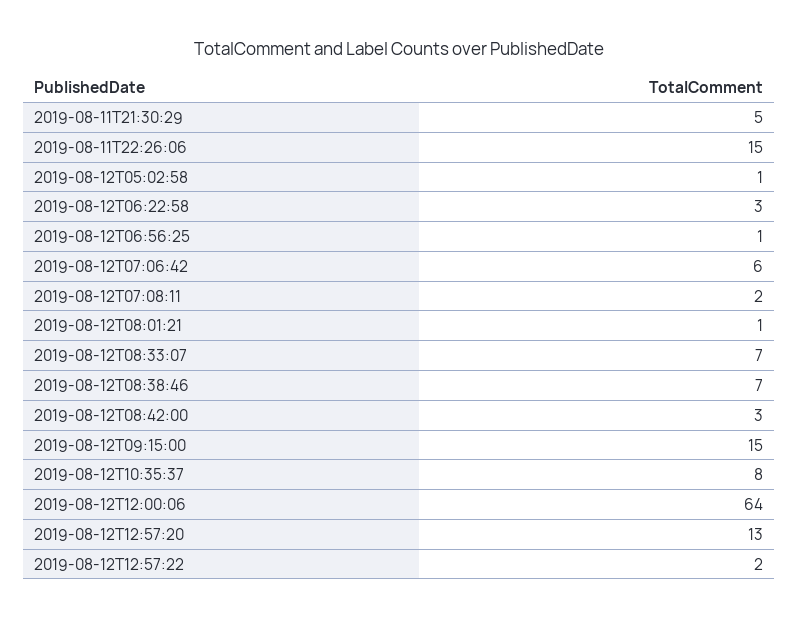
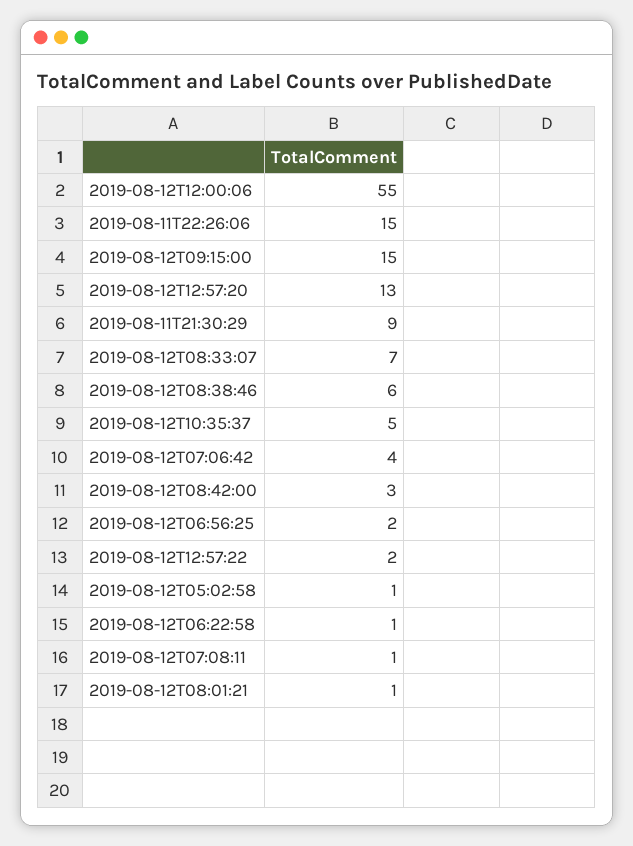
2019-08-11T21:30:29: 5 -> 9
2019-08-12T06:22:58: 3 -> 1
2019-08-12T06:56:25: 1 -> 2
2019-08-12T07:06:42: 6 -> 4
2019-08-12T07:08:11: 2 -> 1
2019-08-12T08:38:46: 7 -> 6
2019-08-12T10:35:37: 8 -> 5
2019-08-12T12:00:06: 64 -> 55

